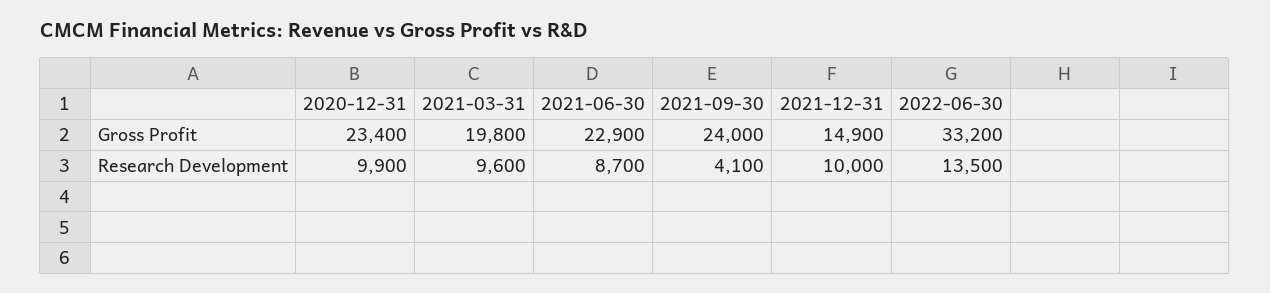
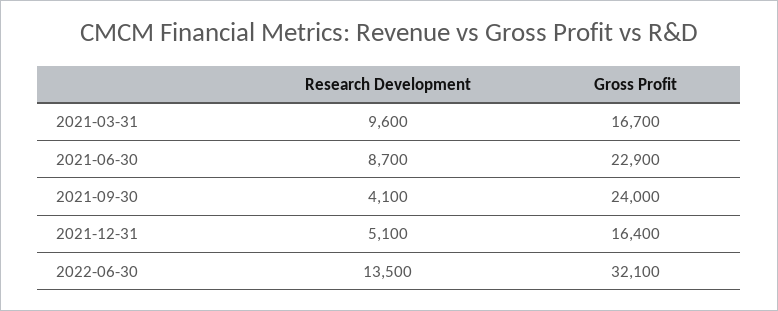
2020-12-31, Gross Profit: 23400 -> none
2021-03-31, Gross Profit: 19800 -> 16700
2021-12-31, Gross Profit: 14900 -> 16400
2022-06-30, Gross Profit: 33200 -> 32100
2020-12-31, Research Development: 9900 -> none
2021-12-31, Research Development: 10000 -> 5100

